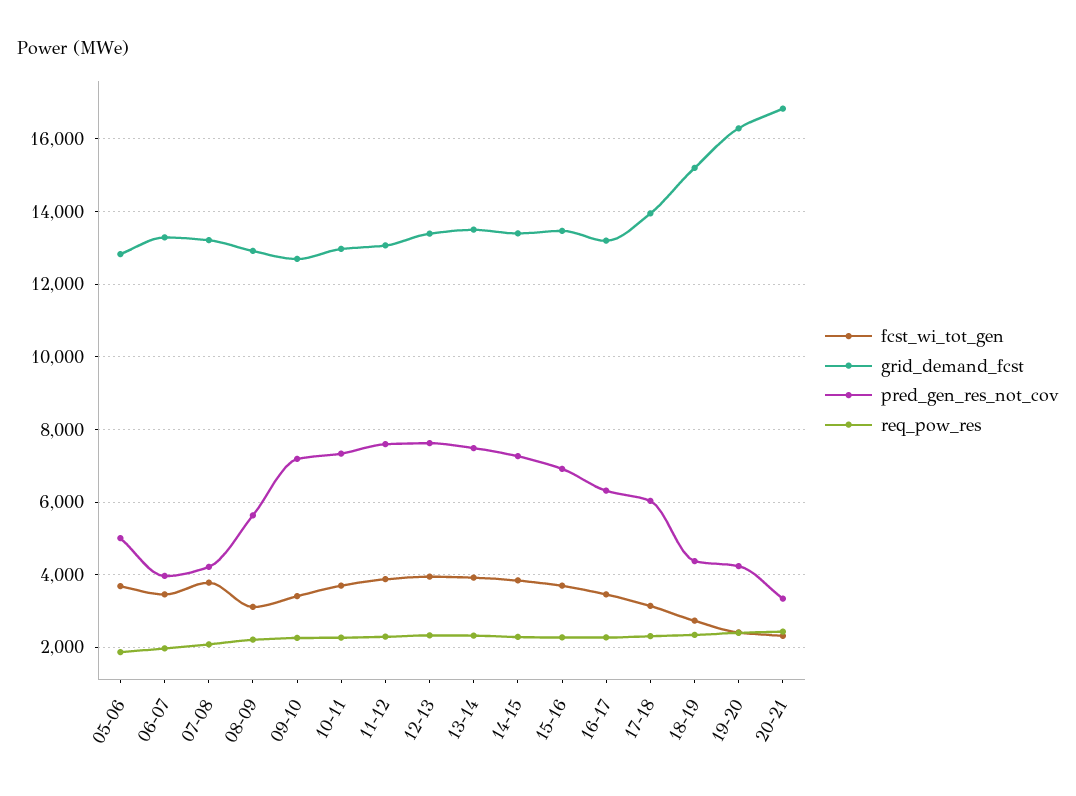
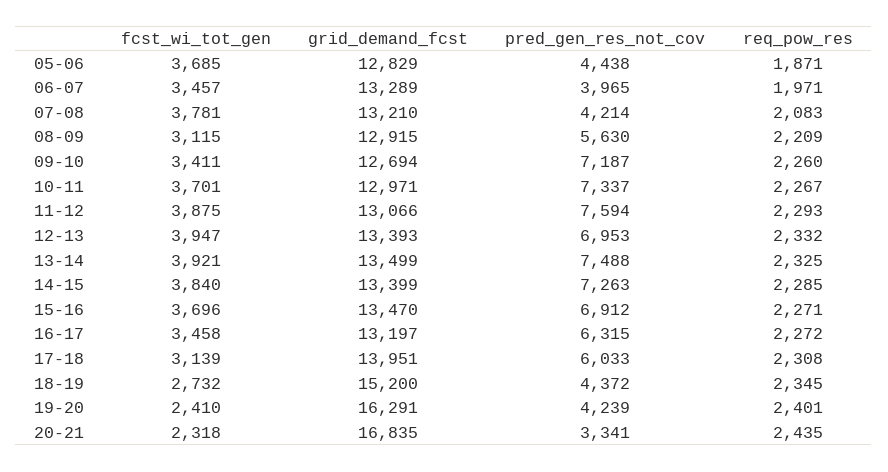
pred_gen_res_not_cov, 05-06: 5000 -> 4438
pred_gen_res_not_cov, 12-13: 7600 -> 6953

